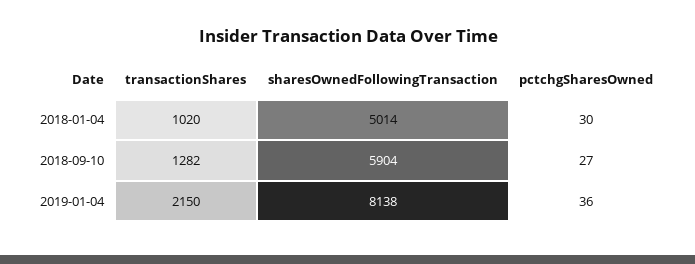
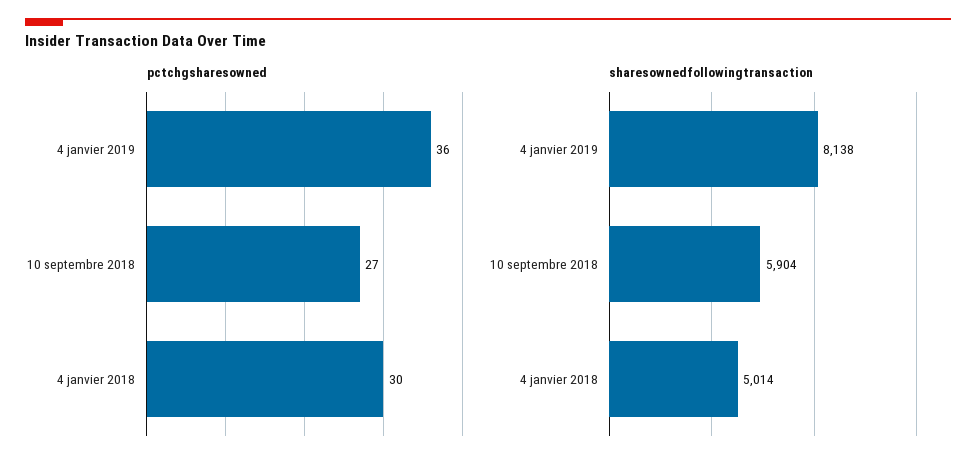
transactionShares, 2018-01-04: 1020 -> none
transactionShares, 2018-09-10: 1282 -> none
transactionShares, 2019-01-04: 2150 -> none

